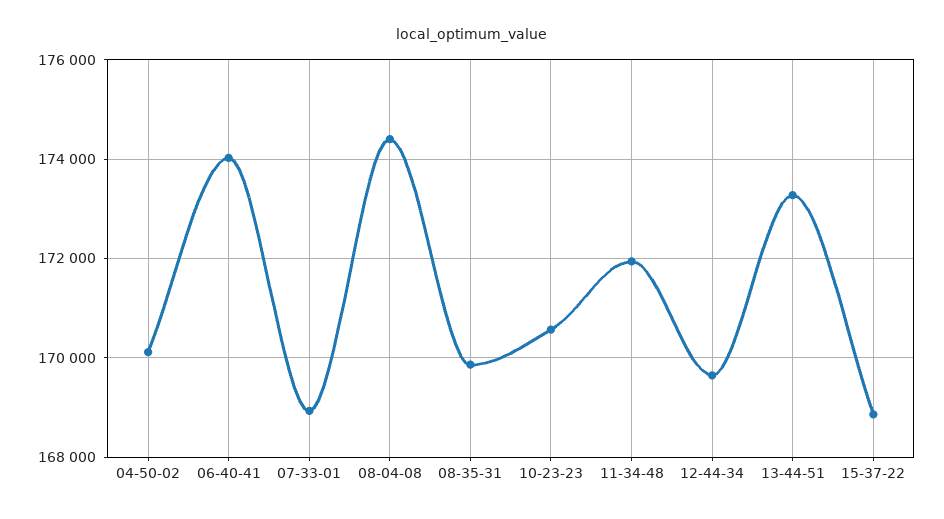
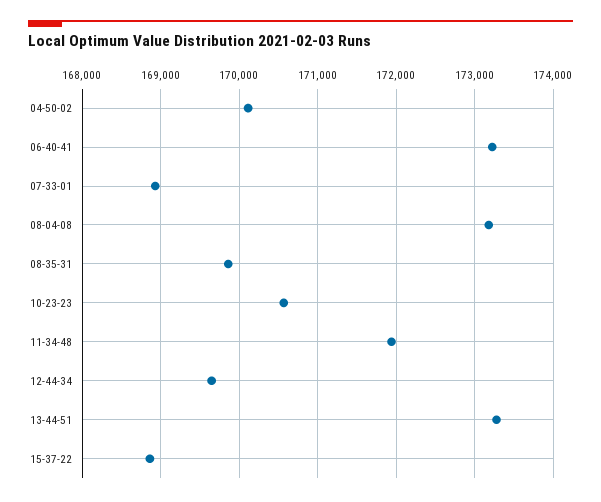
06-40-41: 174000 -> 173200
08-04-08: 174400 -> 173200

